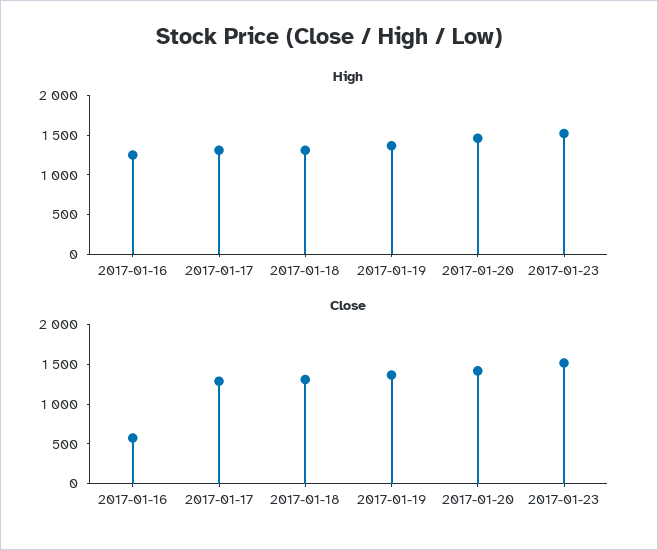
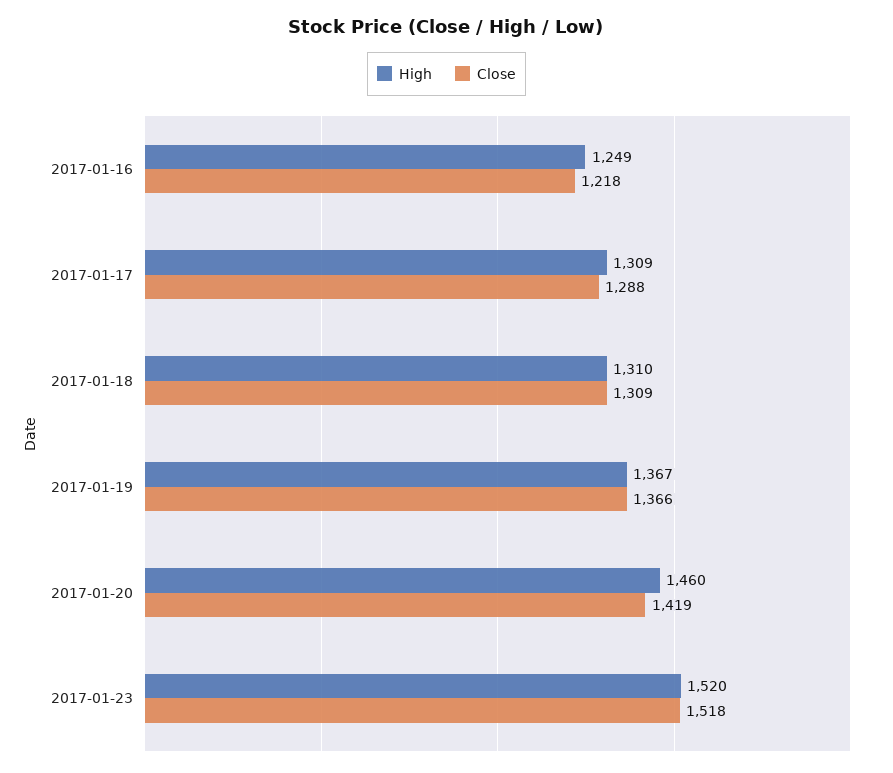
Close, 2017-01-16: 500 -> 1218

